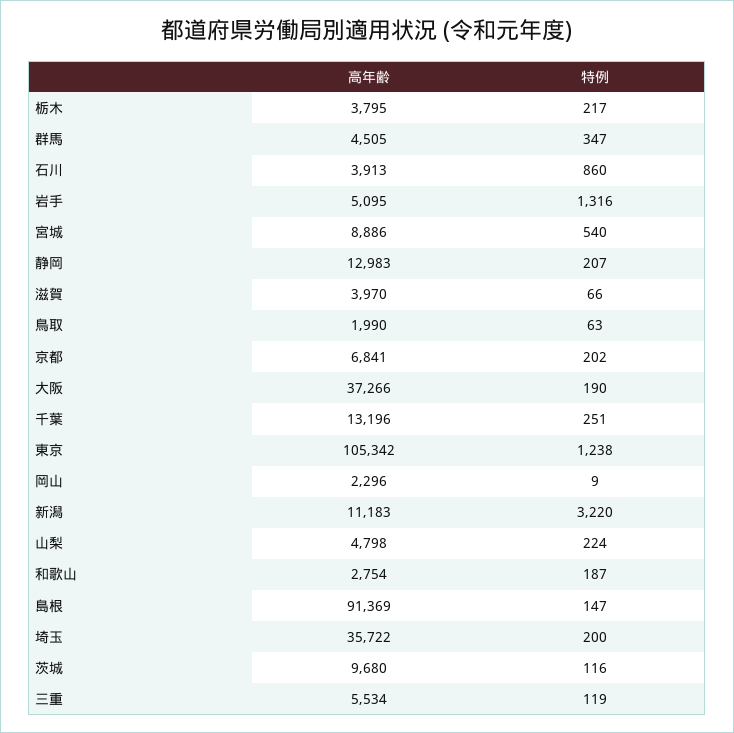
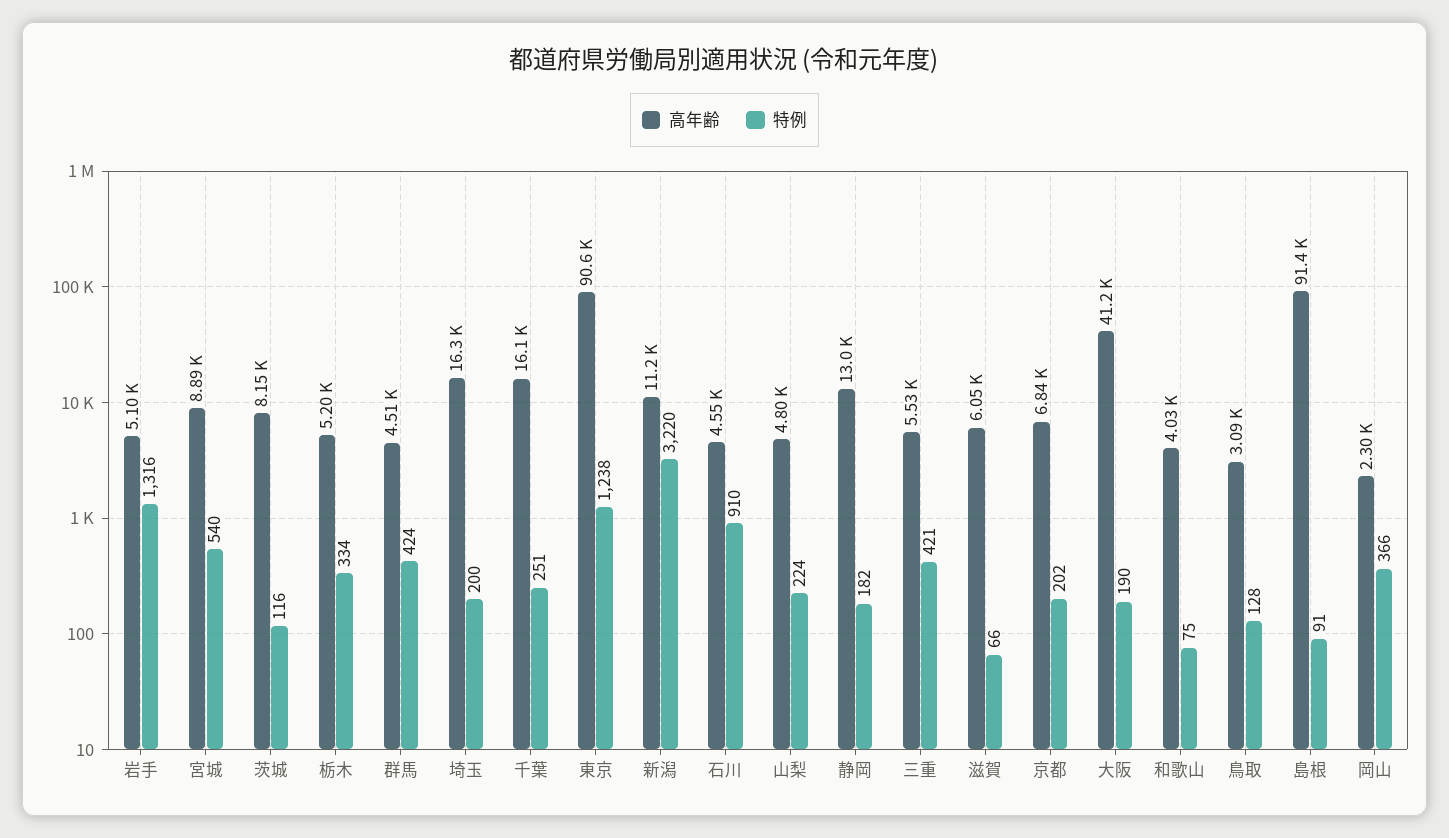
高年齢, 栃木: 3795 -> 5200
特例, 栃木: 217 -> 334
特例, 群馬: 347 -> 424
高年齢, 石川: 3913 -> 4550
特例, 石川: 860 -> 910
特例, 静岡: 207 -> 182
高年齢, 滋賀: 3970 -> 6050
高年齢, 鳥取: 1990 -> 3090
特例, 鳥取: 63 -> 128
高年齢, 大阪: 37266 -> 41200
高年齢, 千葉: 13196 -> 16100
高年齢, 東京: 105342 -> 90600
特例, 岡山: 9 -> 366
高年齢, 和歌山: 2754 -> 4030
特例, 和歌山: 187 -> 75
特例, 島根: 147 -> 91
高年齢, 埼玉: 35722 -> 16300
高年齢, 茨城: 9680 -> 8150
特例, 三重: 119 -> 421

